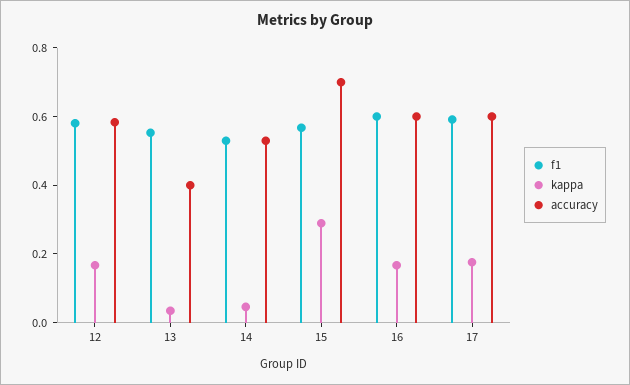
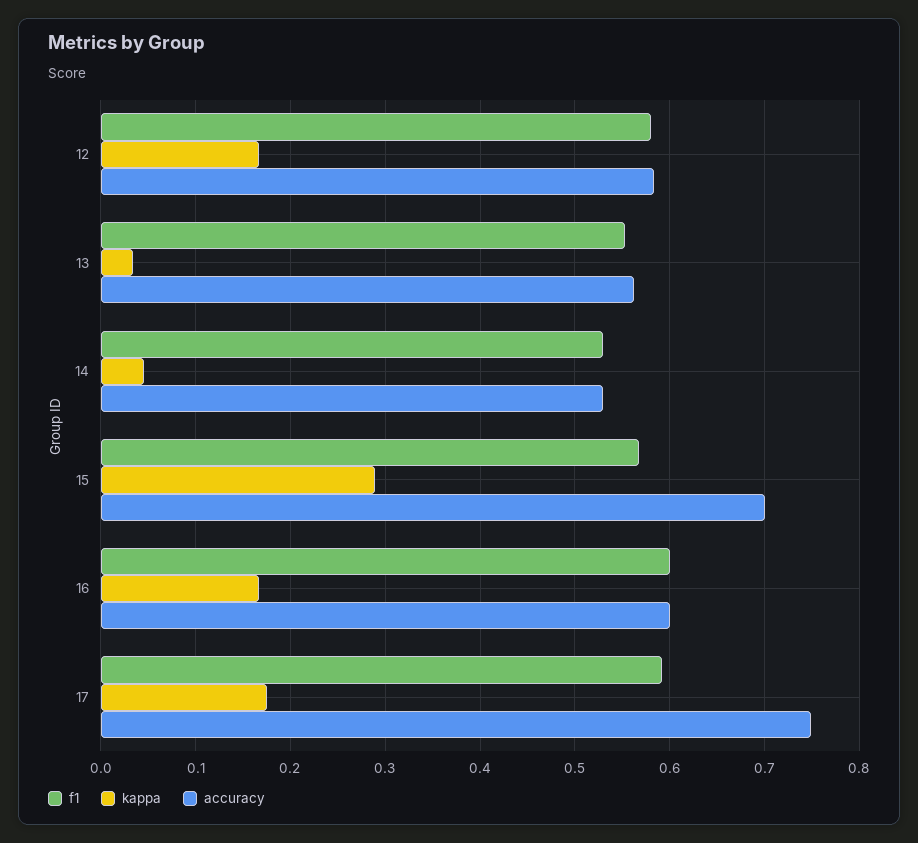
accuracy, 13: 0.4 -> 0.56
accuracy, 17: 0.6 -> 0.75

